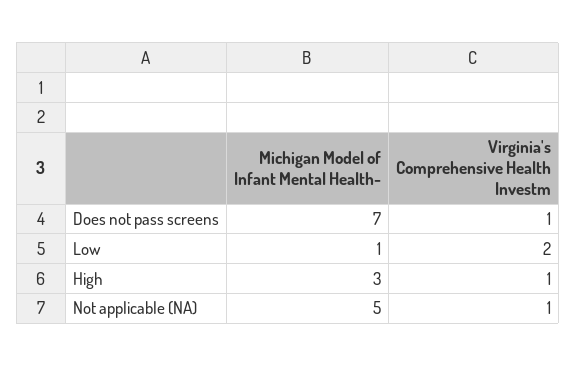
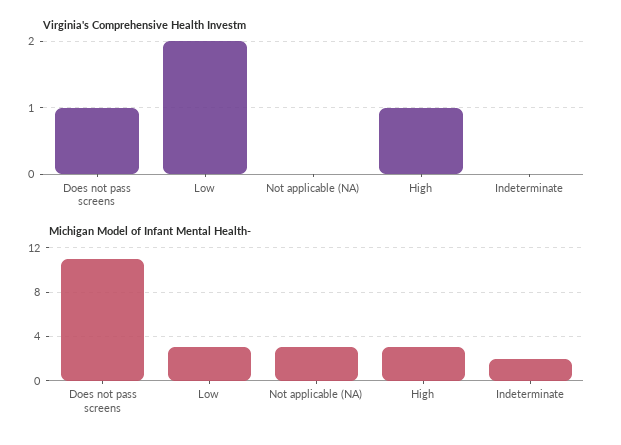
Michigan Model of Infant Mental Health-, Does not pass screens: 7 -> 11
Michigan Model of Infant Mental Health-, Low: 1 -> 3
Michigan Model of Infant Mental Health-, Not applicable (NA): 5 -> 3
Virginia's Comprehensive Health Investm, Not applicable (NA): 1 -> 0
Virginia's Comprehensive Health Investm, Indeterminate: none -> 0
Michigan Model of Infant Mental Health-, Indeterminate: none -> 2

